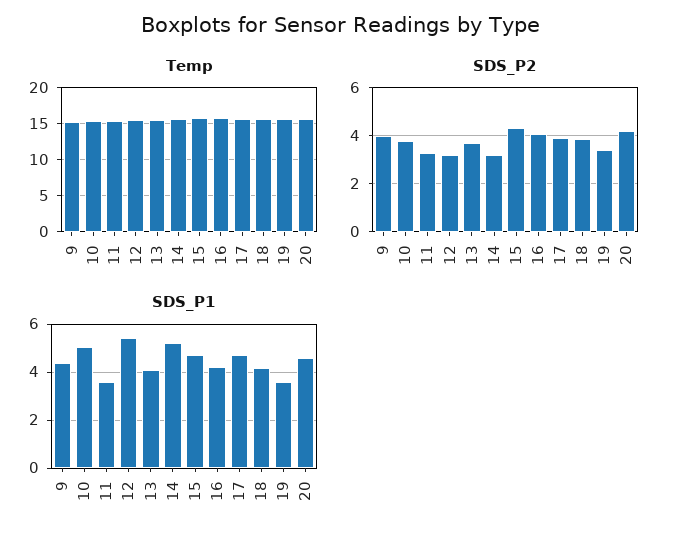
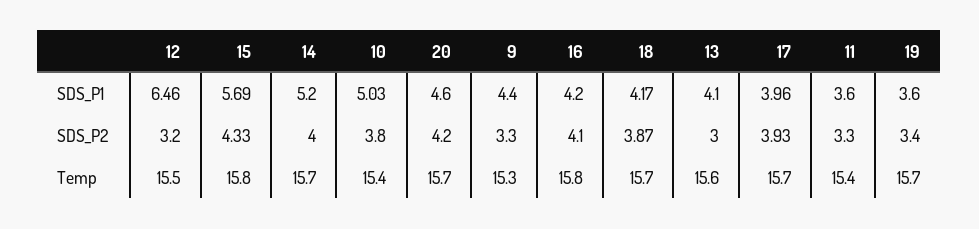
SDS_P2, 9: 4 -> 3.3
SDS_P2, 13: 3.75 -> 3
SDS_P2, 14: 3.25 -> 4
SDS_P1, 12: 5.5 -> 6.46
SDS_P1, 15: 4.75 -> 5.69
SDS_P1, 17: 4.75 -> 3.96

